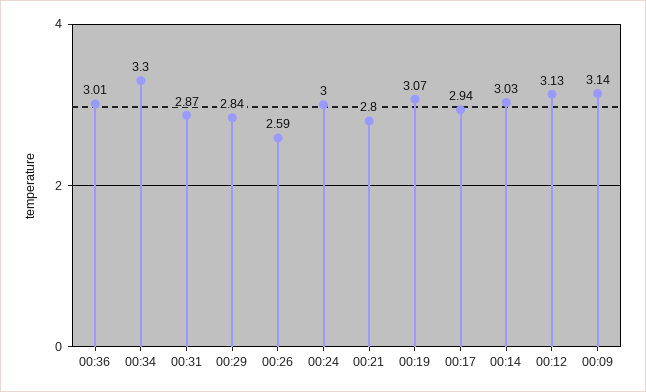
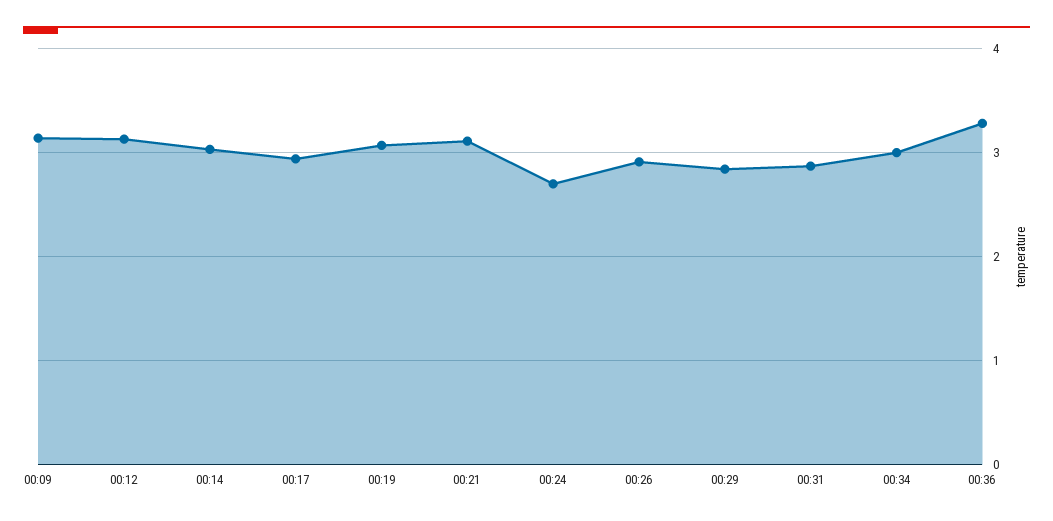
00:36: 3.01 -> 3.3
00:34: 3.3 -> 3
00:26: 2.59 -> 2.9
00:24: 3 -> 2.7
00:21: 2.8 -> 3.1

